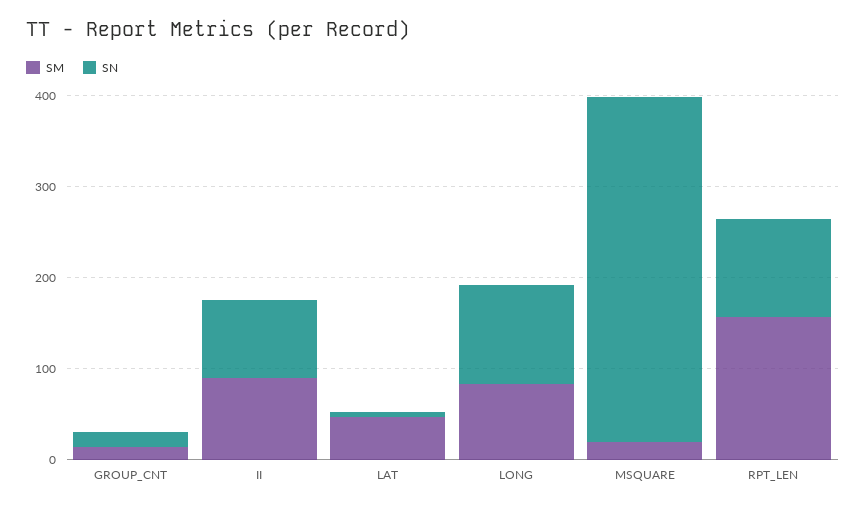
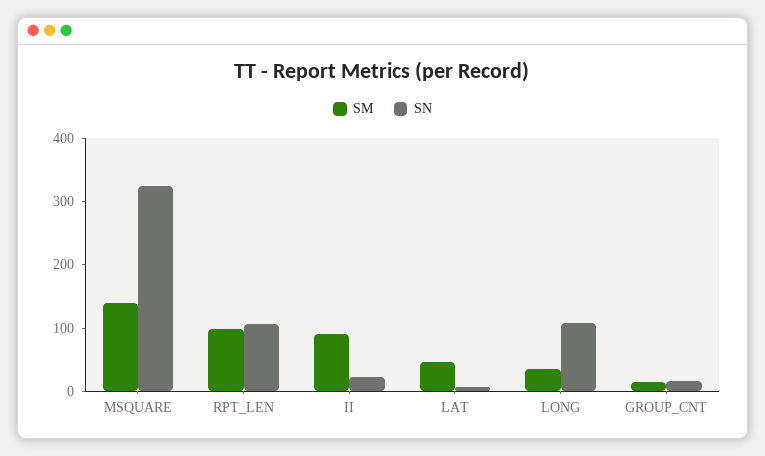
SN, II: 80 -> 20
SM, LONG: 80 -> 40
SM, MSQUARE: 20 -> 140
SN, MSQUARE: 380 -> 320
SM, RPT_LEN: 160 -> 100

